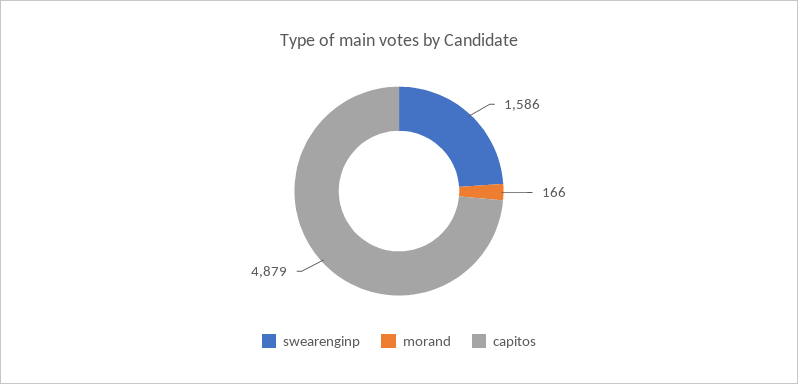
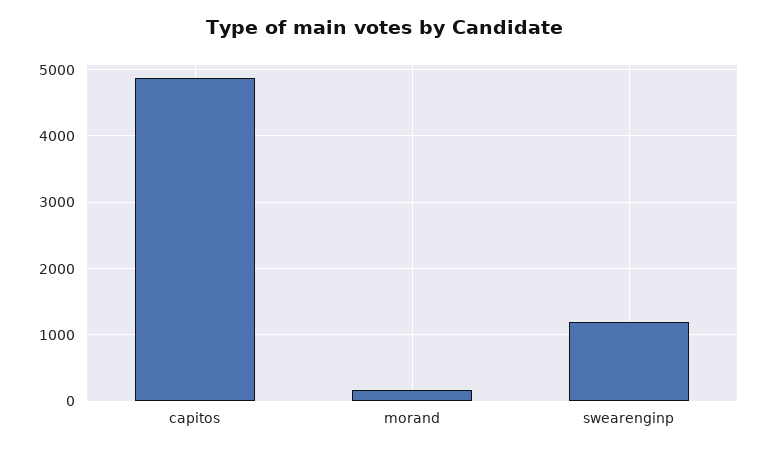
swearenginp: 1586 -> 1200

